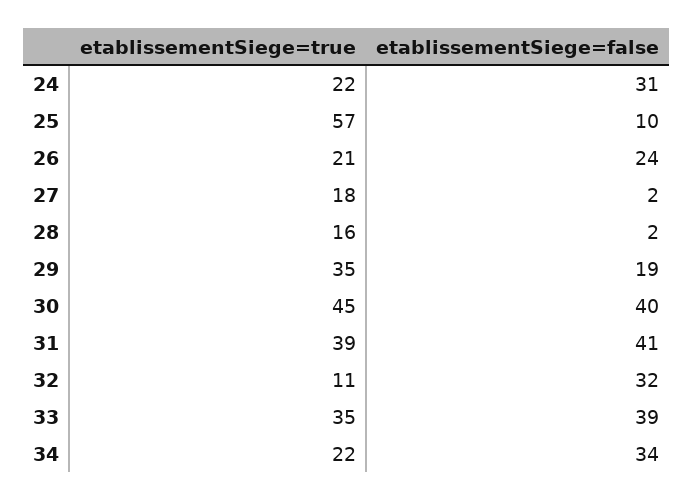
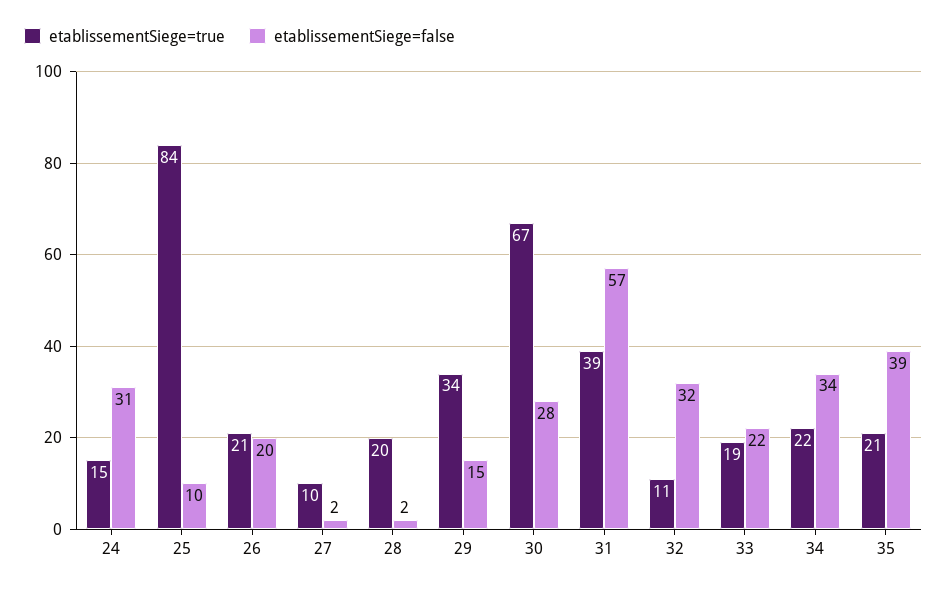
etablissementSiege=true, 24: 22 -> 15
etablissementSiege=true, 25: 57 -> 84
etablissementSiege=false, 26: 24 -> 20
etablissementSiege=true, 27: 18 -> 10
etablissementSiege=true, 28: 16 -> 20
etablissementSiege=true, 29: 35 -> 34
etablissementSiege=false, 29: 19 -> 15
etablissementSiege=true, 30: 45 -> 67
etablissementSiege=false, 30: 40 -> 28
etablissementSiege=false, 31: 41 -> 57
etablissementSiege=true, 33: 35 -> 19
etablissementSiege=false, 33: 39 -> 22
etablissementSiege=true, 35: none -> 21
etablissementSiege=false, 35: none -> 39

